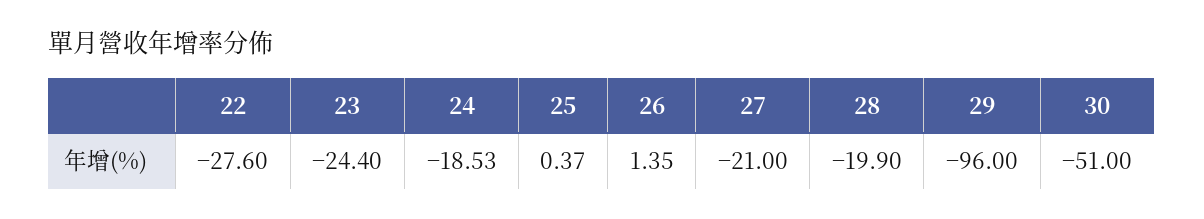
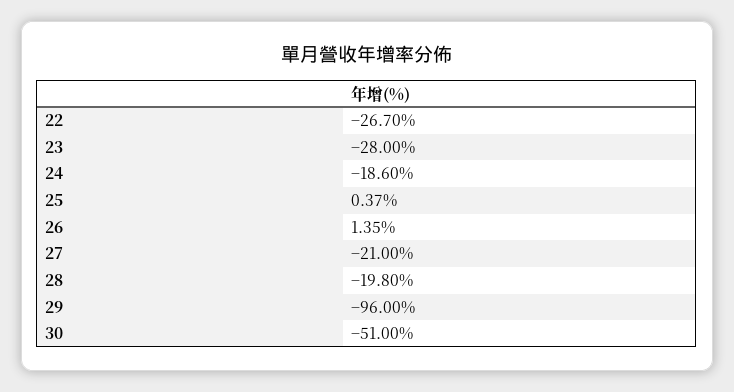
22: -27.6 -> -26.7
23: -24.4 -> -28
24: -18.53 -> -18.6
28: -19.9 -> -19.8

